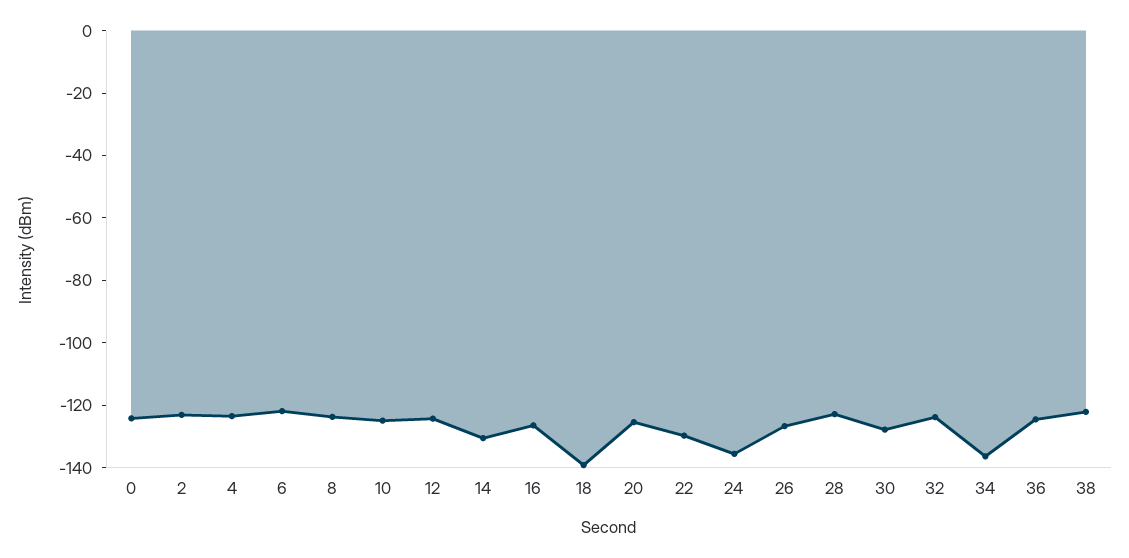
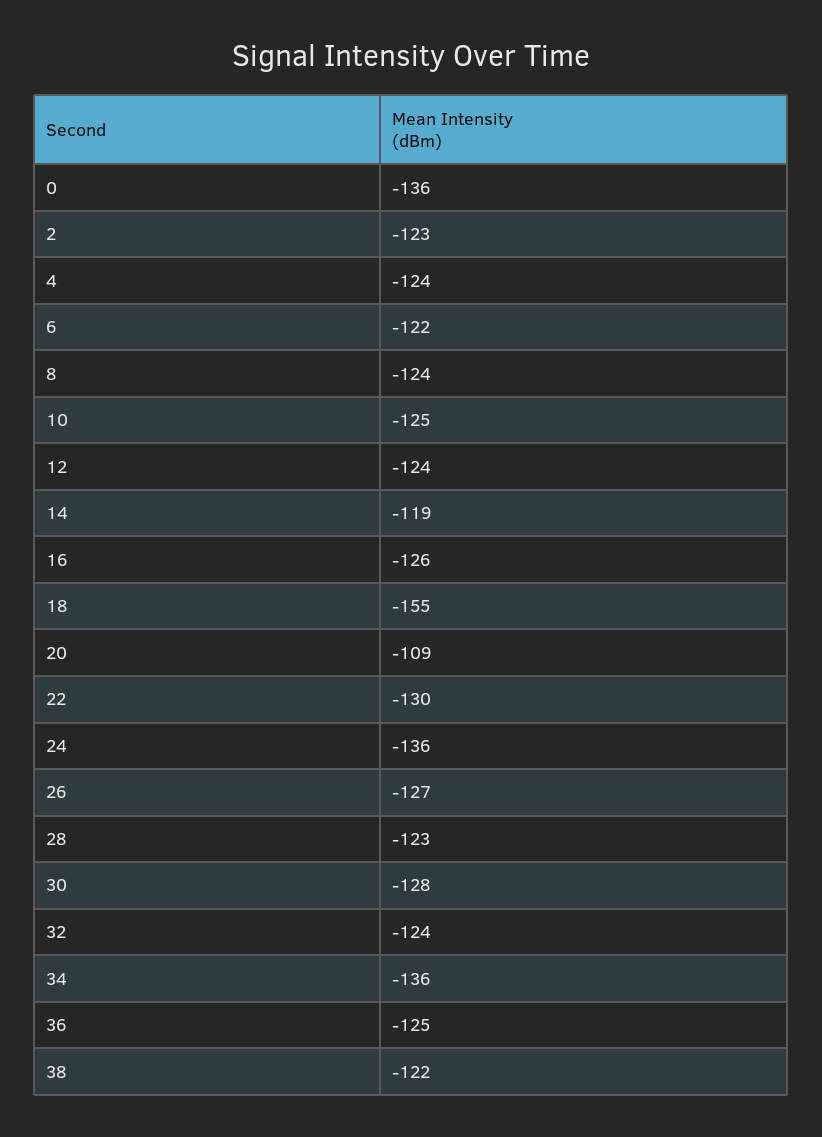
0: -125 -> -136
14: -130 -> -119
18: -140 -> -155
20: -125 -> -109

